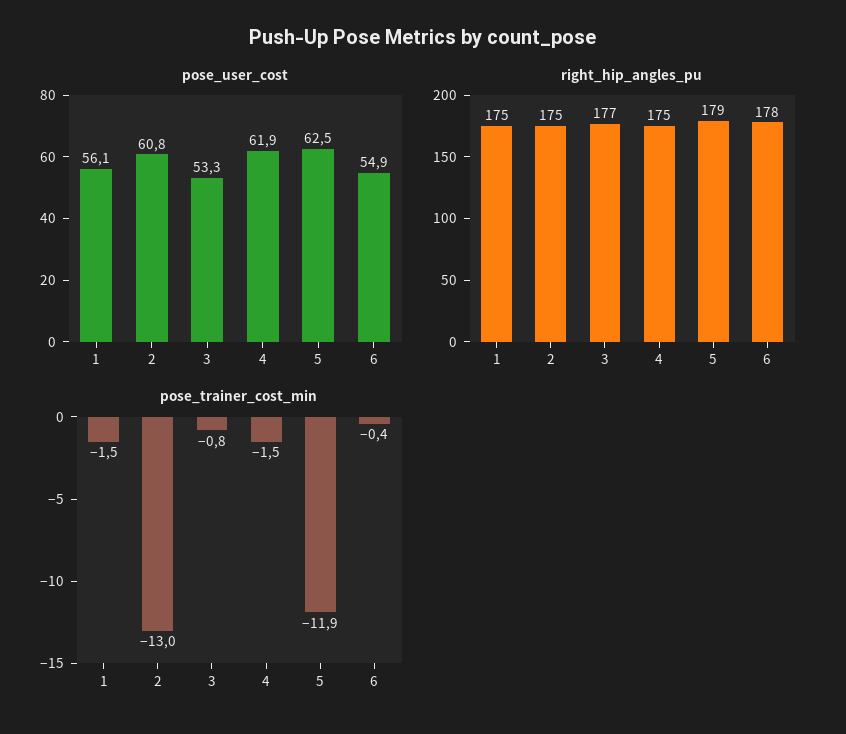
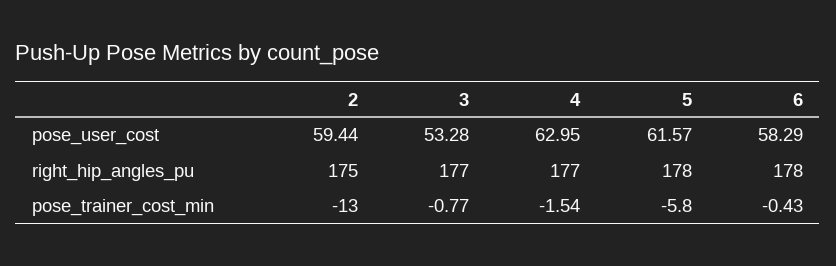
pose_user_cost, 1: 56.1 -> none
pose_user_cost, 2: 60.8 -> 59.44
pose_user_cost, 4: 61.9 -> 62.95
pose_user_cost, 5: 62.5 -> 61.57
pose_user_cost, 6: 54.9 -> 58.29
right_hip_angles_pu, 1: 175 -> none
right_hip_angles_pu, 4: 175 -> 177
right_hip_angles_pu, 5: 179 -> 178
pose_trainer_cost_min, 1: -1.5 -> none
pose_trainer_cost_min, 5: -11.9 -> -5.8

